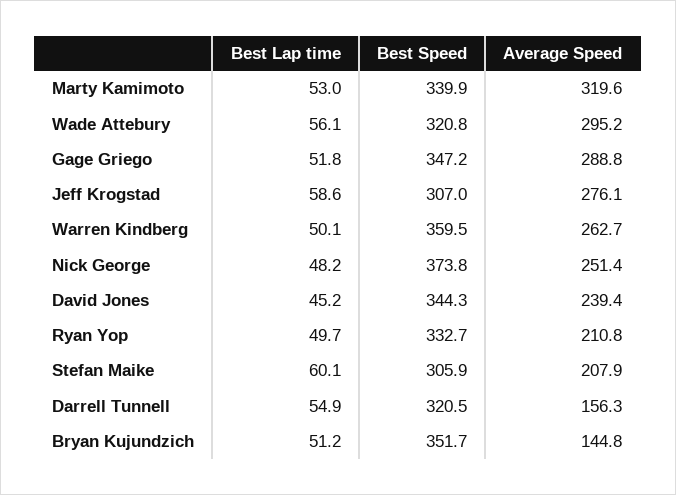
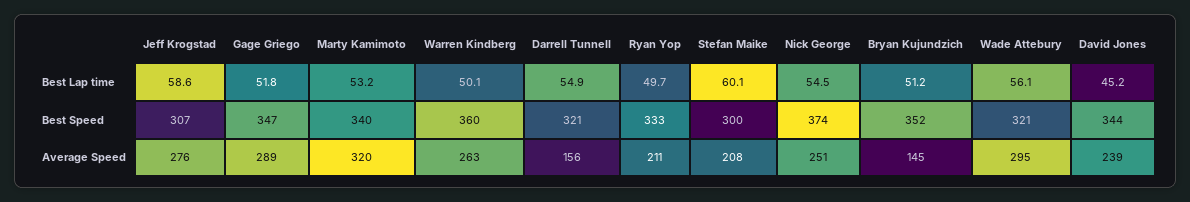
Best Lap time, Marty Kamimoto: 53 -> 53.2
Best Lap time, Nick George: 48.2 -> 54.5
Best Speed, Stefan Maike: 305.9 -> 300

